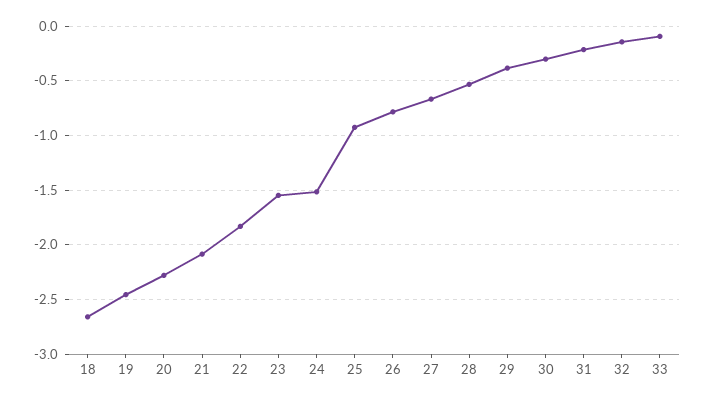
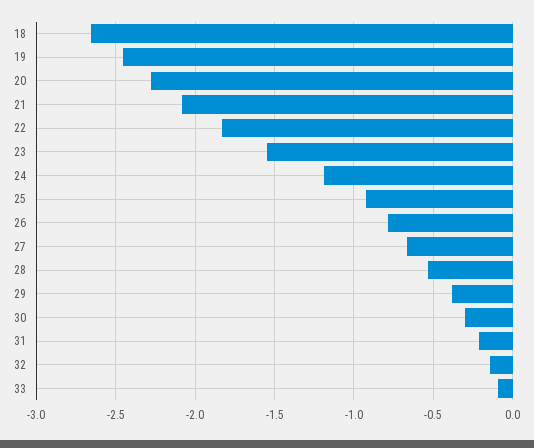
24: -1.5 -> -1.2

